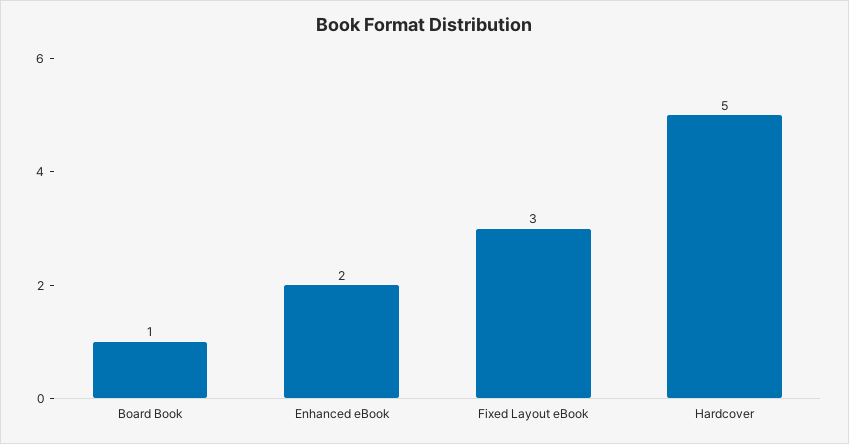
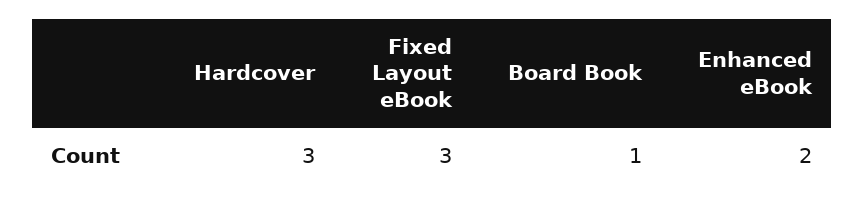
Hardcover: 5 -> 3

